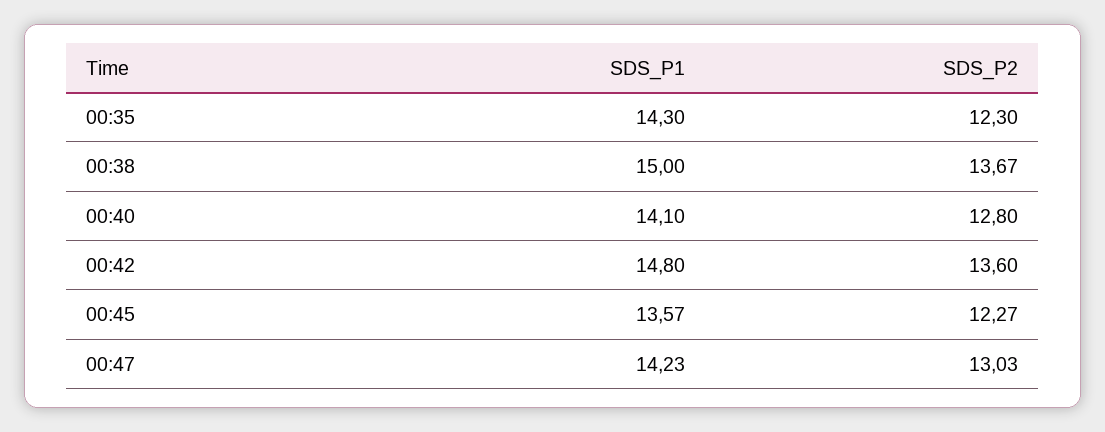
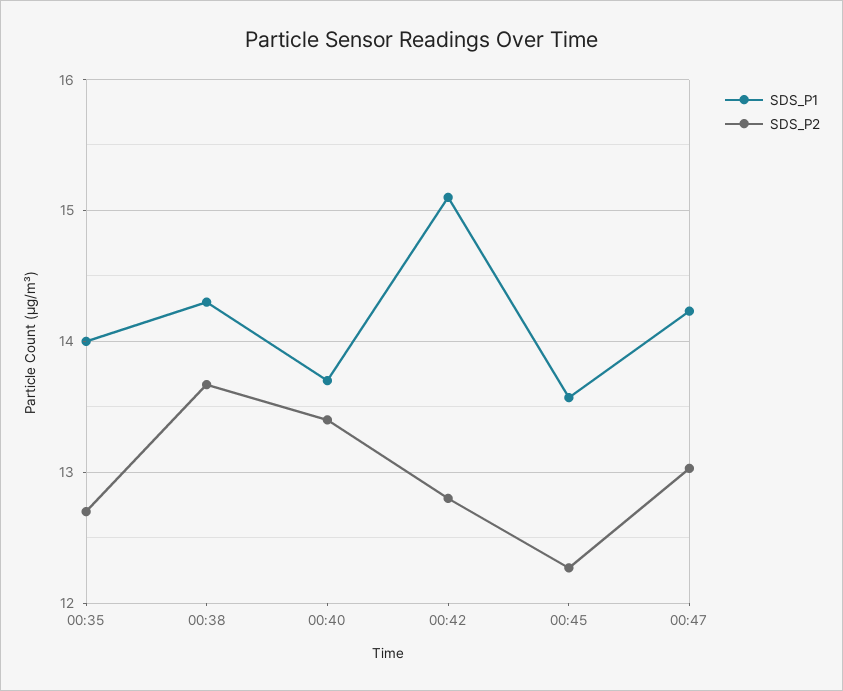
SDS_P1, 00:35: 14.3 -> 14
SDS_P2, 00:35: 12.3 -> 12.7
SDS_P1, 00:38: 15 -> 14.3
SDS_P1, 00:40: 14.1 -> 13.7
SDS_P2, 00:40: 12.8 -> 13.4
SDS_P1, 00:42: 14.8 -> 15.1
SDS_P2, 00:42: 13.6 -> 12.8

